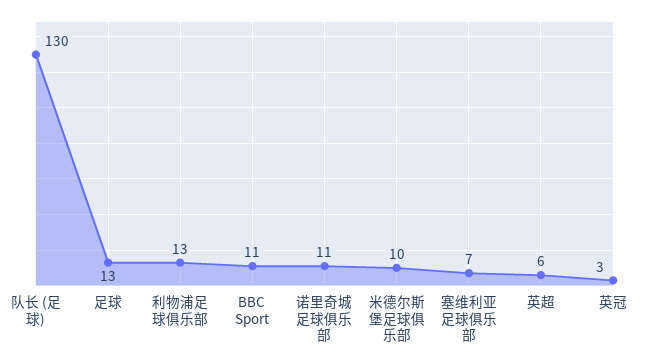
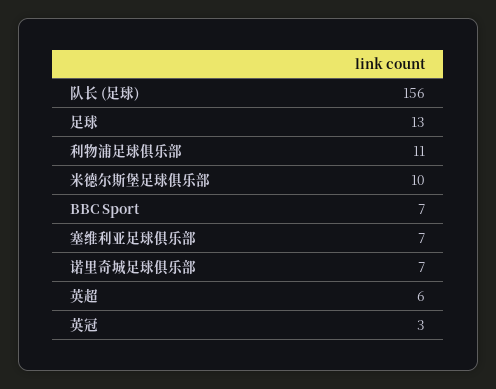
队长 (足球): 130 -> 156
利物浦足球俱乐部: 13 -> 11
BBC Sport: 11 -> 7
诺里奇城足球俱乐部: 11 -> 7

